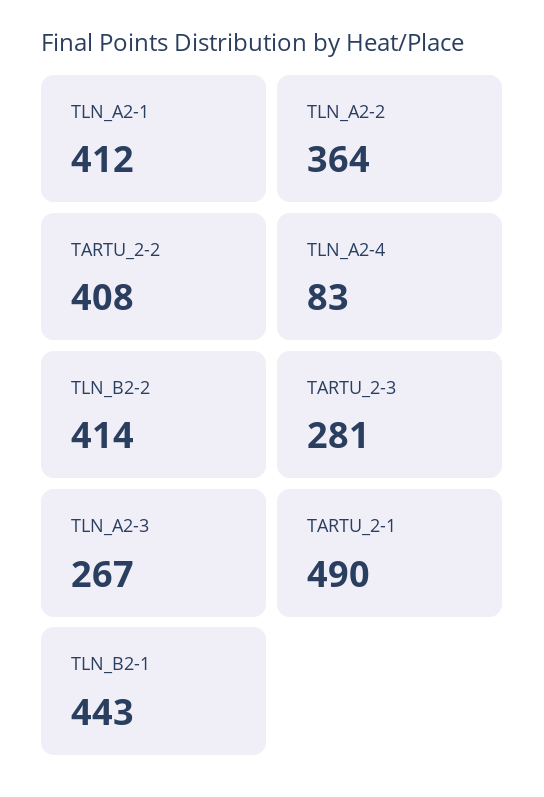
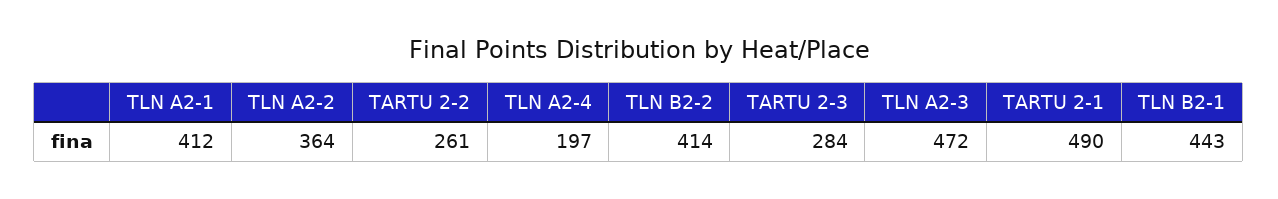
TARTU_2-2: 408 -> 261
TLN_A2-4: 83 -> 197
TARTU_2-3: 281 -> 284
TLN_A2-3: 267 -> 472

